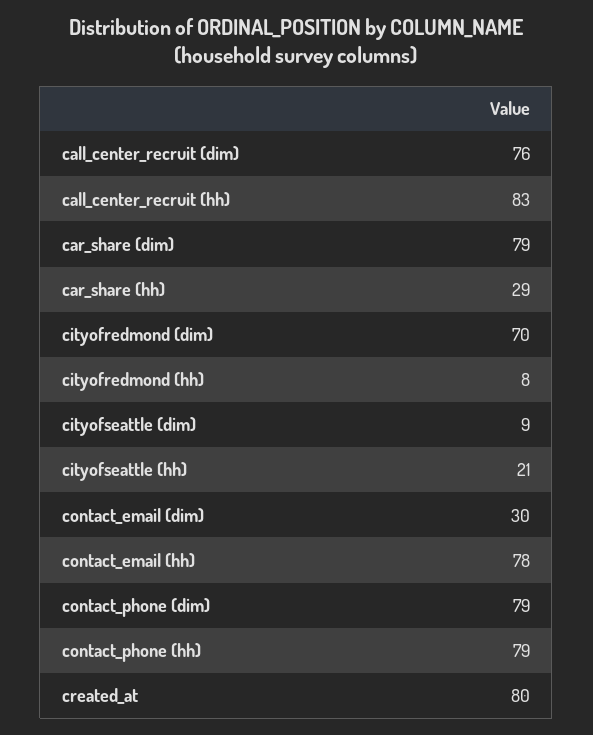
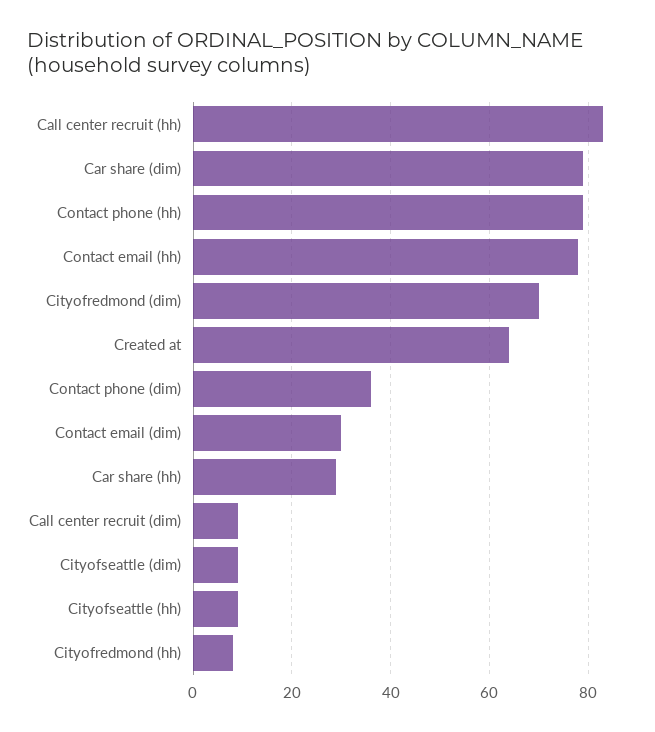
call_center_recruit (dim): 76 -> 10
cityofseattle (hh): 21 -> 10
contact_phone (dim): 79 -> 35
created_at: 80 -> 65

